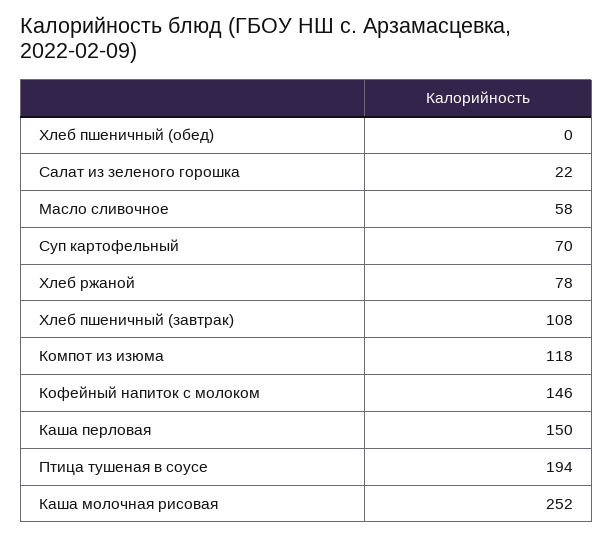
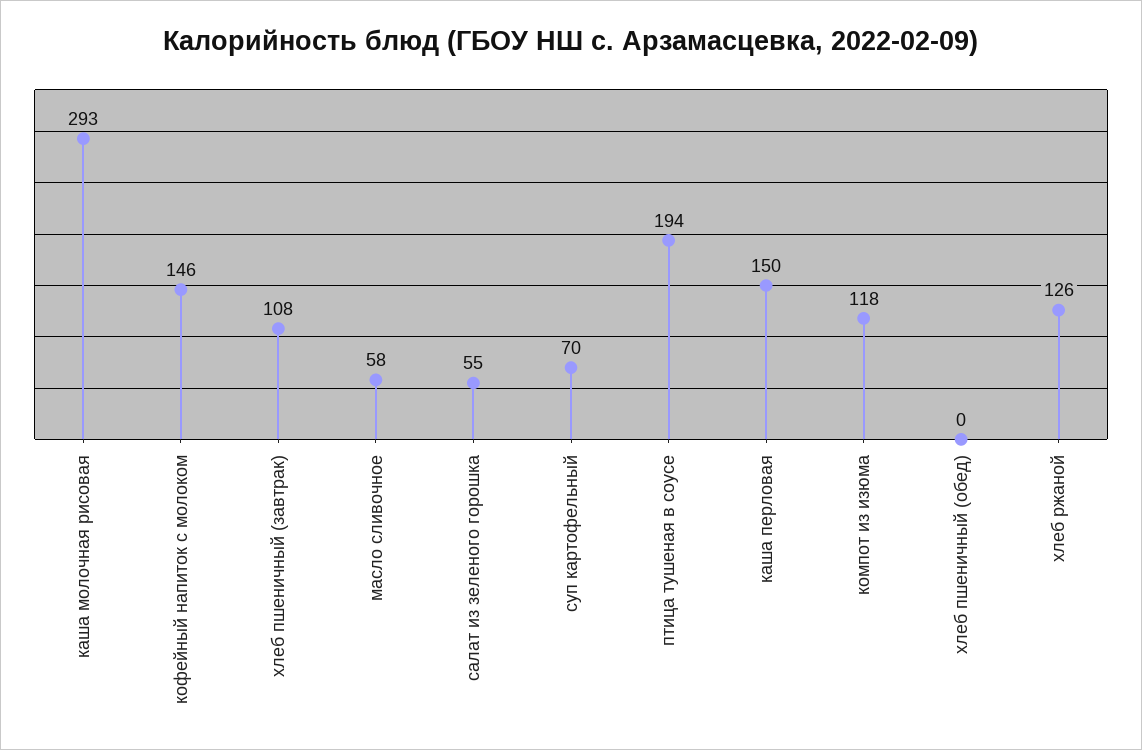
Салат из зеленого горошка: 22 -> 55
Хлеб ржаной: 78 -> 126
Каша молочная рисовая: 252 -> 293

